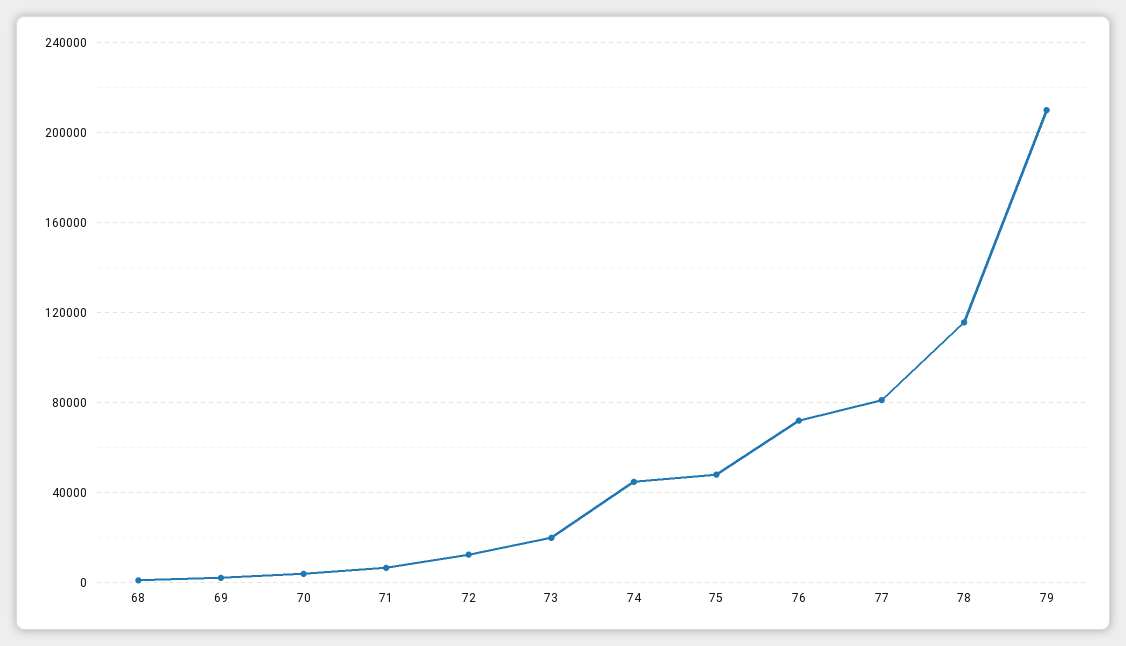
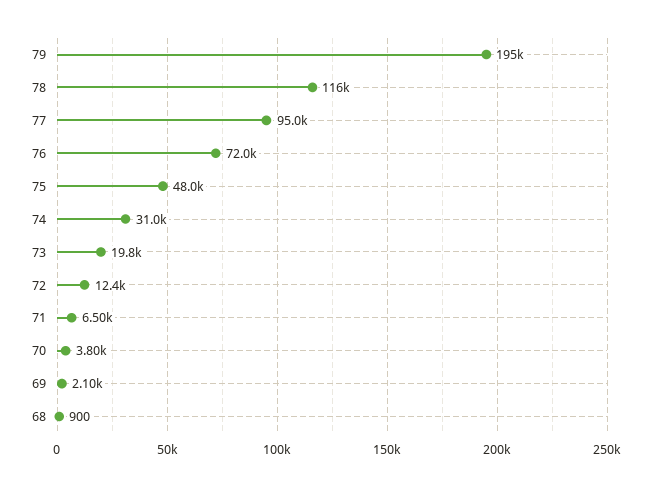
74: 45000 -> 31000
77: 80000 -> 95000
79: 210000 -> 195000

